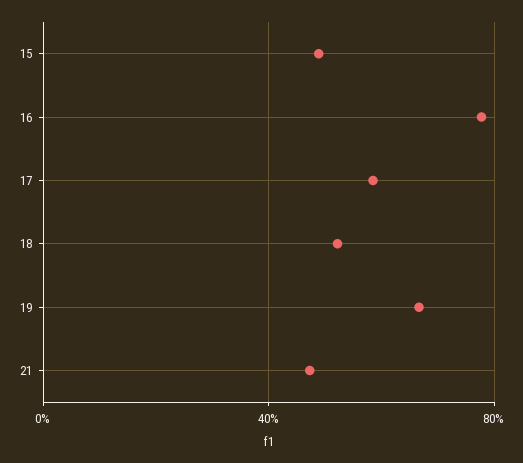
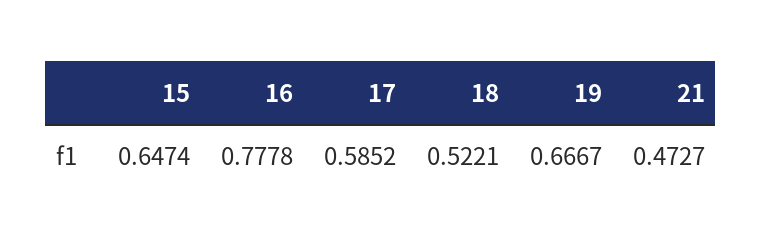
15: 0.5 -> 0.6474

